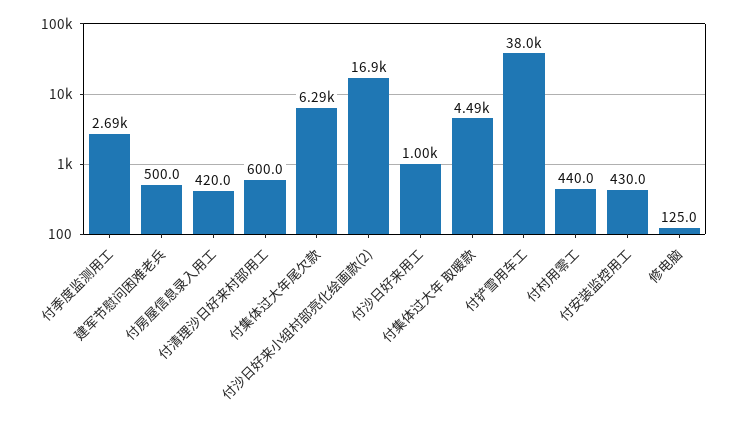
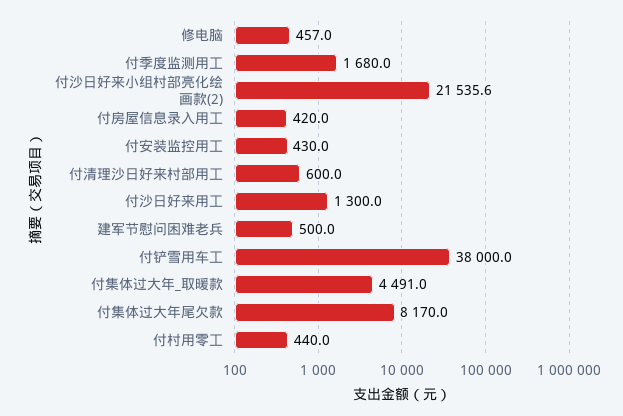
付季度监测用工: 2690 -> 1680
付集体过大年尾欠款: 6290 -> 8170
付沙日好来小组村部亮化绘画款(2): 16900 -> 21535.6
付沙日好来用工: 1000 -> 1300
修电脑: 125 -> 457

